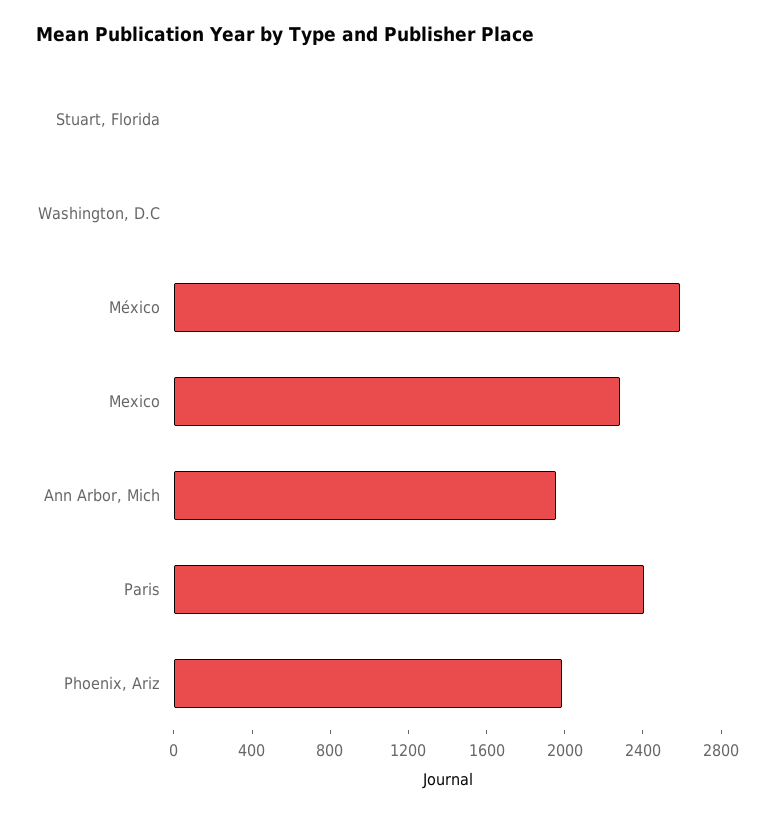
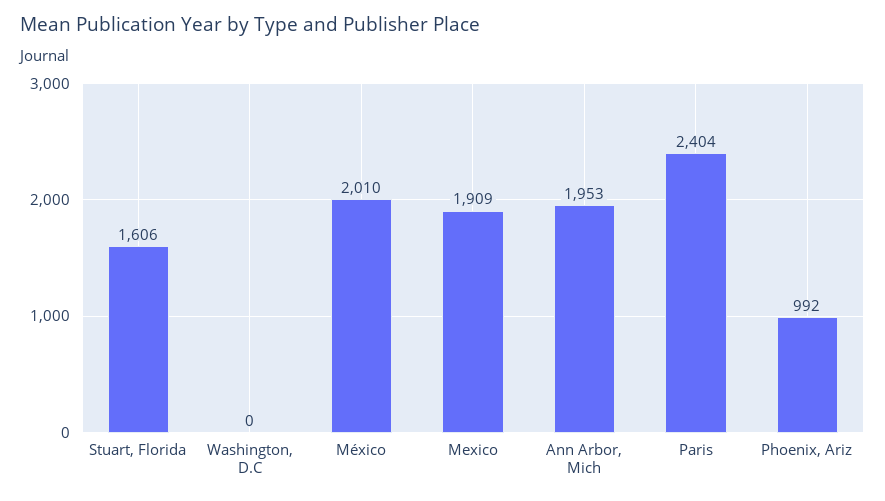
Stuart, Florida: 0 -> 1606
México: 2600 -> 2010
Mexico: 2300 -> 1909
Phoenix, Ariz: 2000 -> 992

